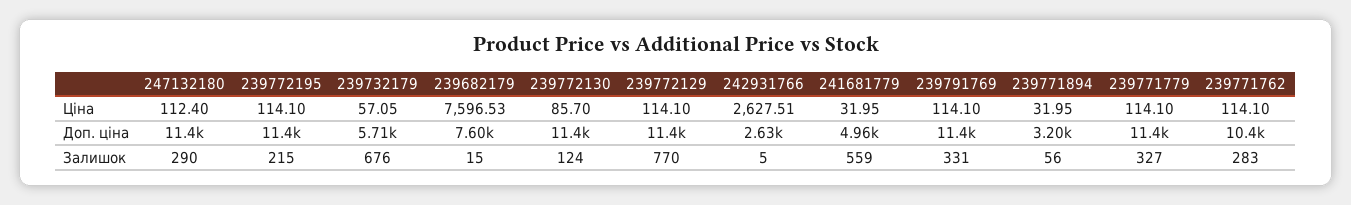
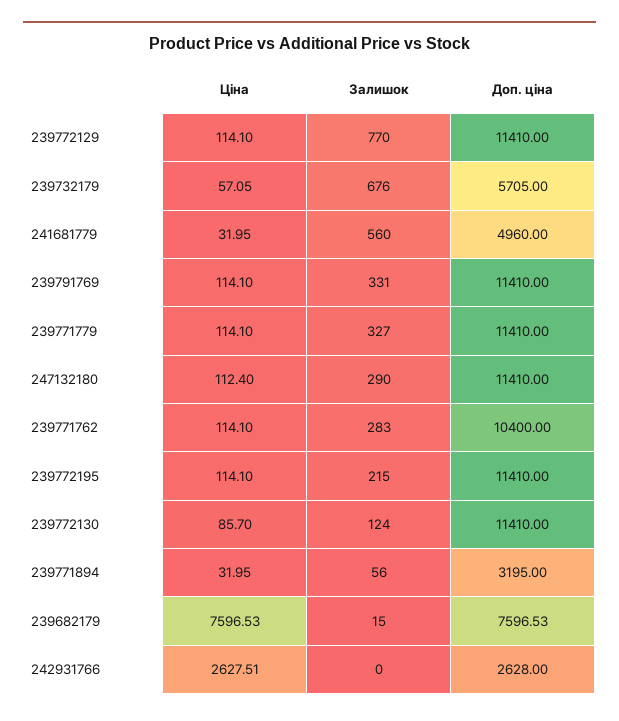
242931766, Залишок: 5 -> 0
241681779, Залишок: 559 -> 560

